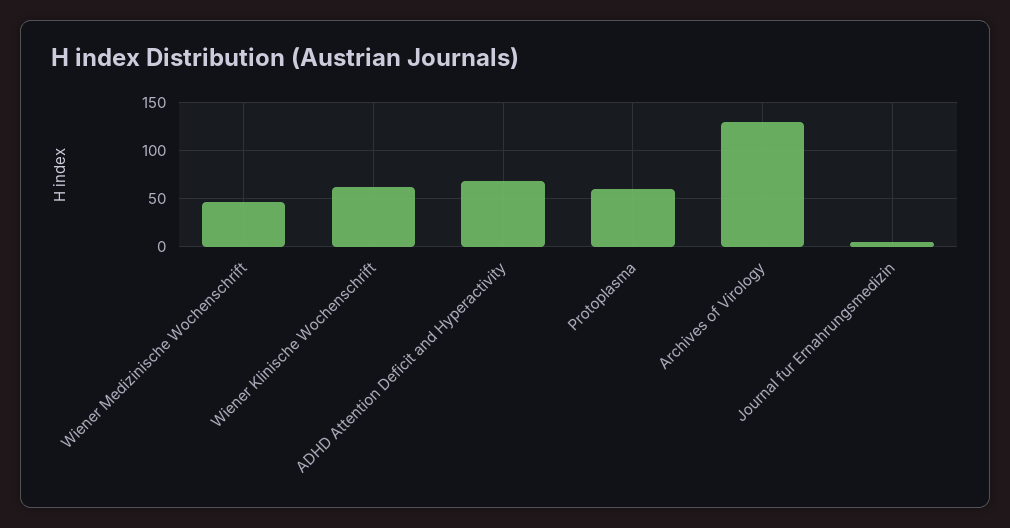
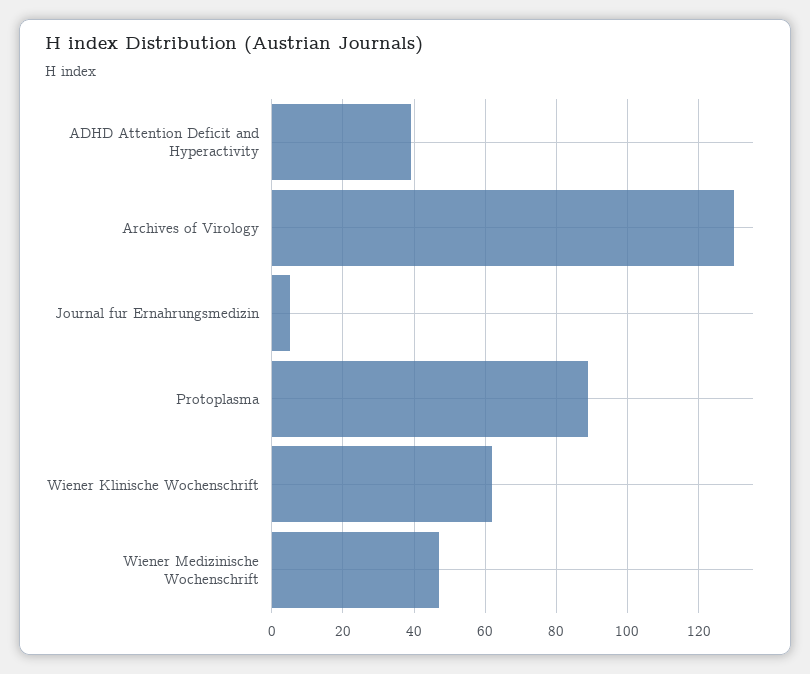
ADHD Attention Deficit and Hyperactivity: 70 -> 40
Protoplasma: 60 -> 90

